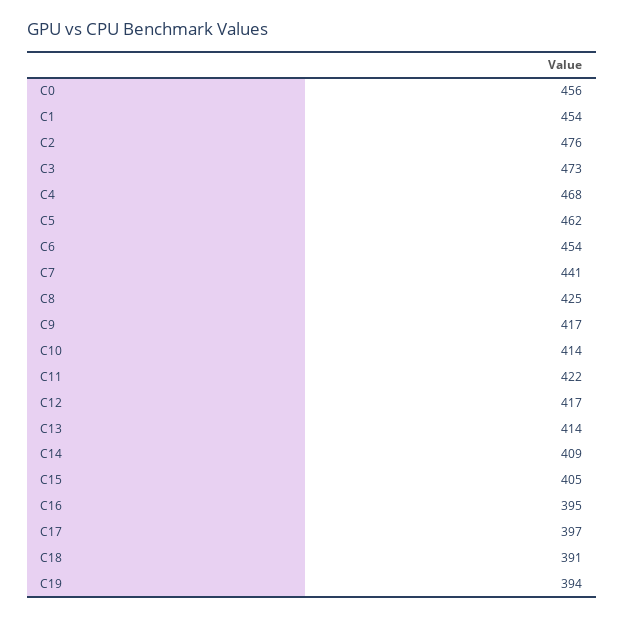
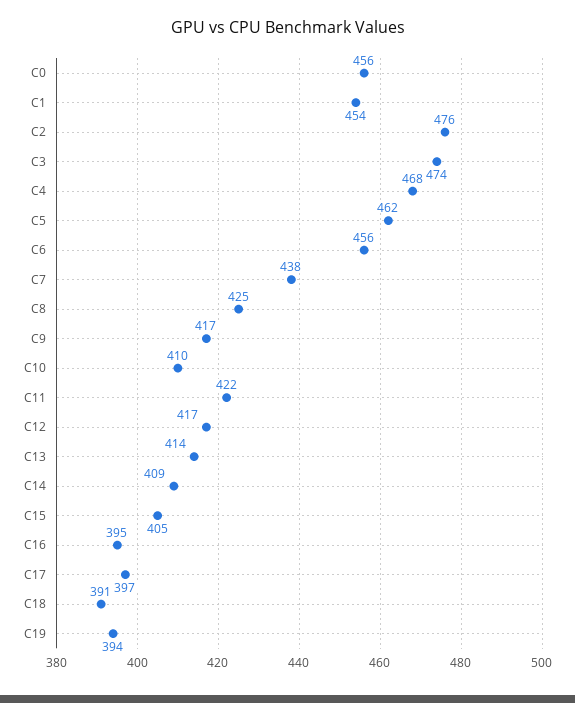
C3: 473 -> 474
C6: 454 -> 456
C7: 441 -> 438
C10: 414 -> 410

